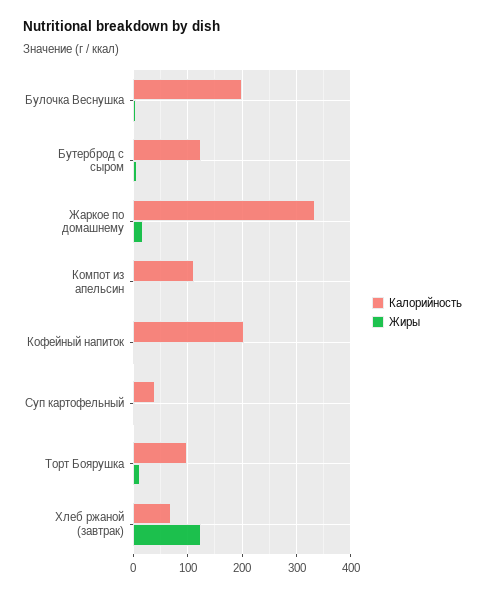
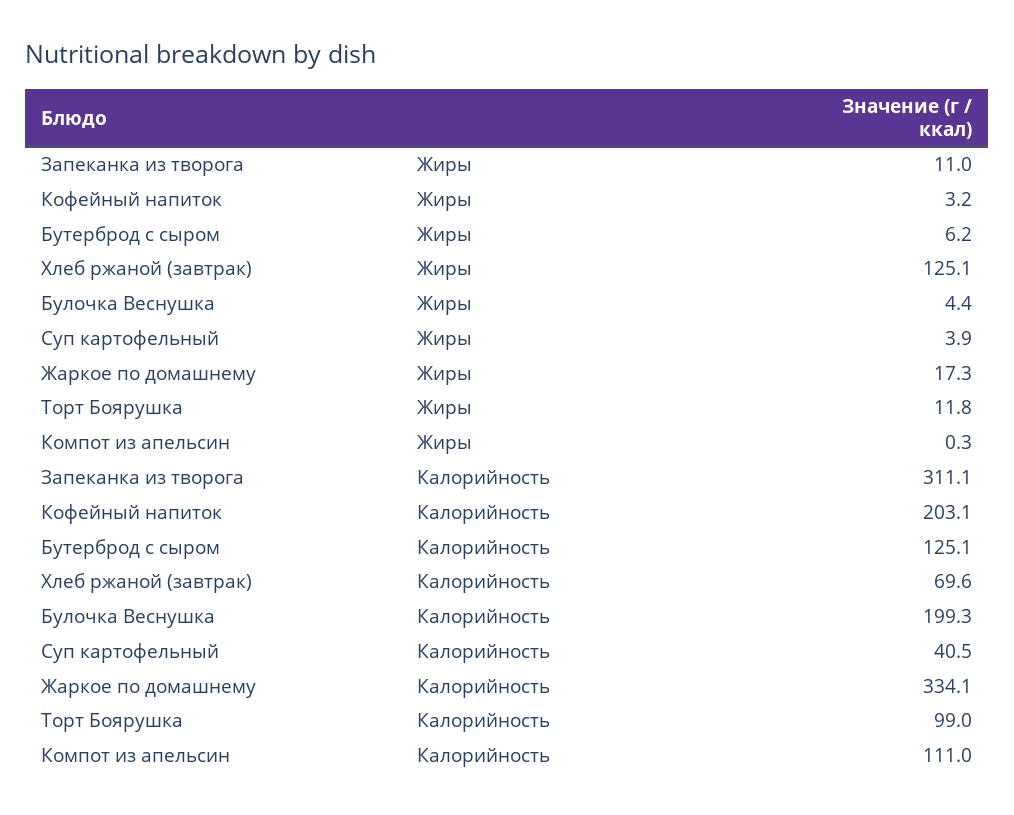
Жиры, Запеканка из творога: none -> 11
Калорийность, Запеканка из творога: none -> 311.1

